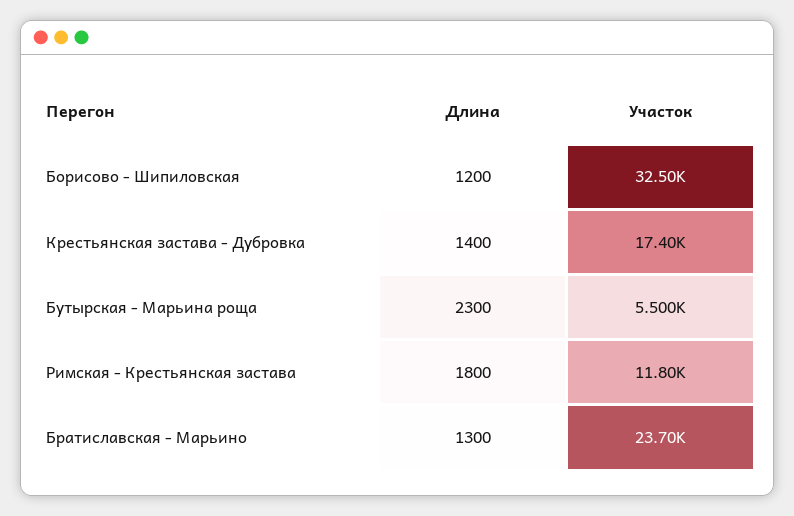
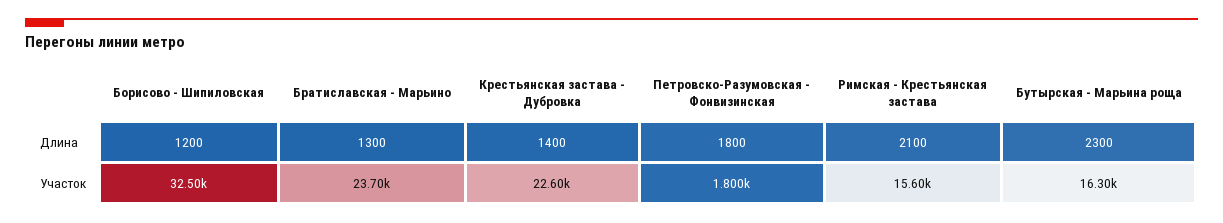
Участок, Крестьянская застава - Дубровка: 17400 -> 22600
Участок, Бутырская - Марьина роща: 5500 -> 16300
Длина, Римская - Крестьянская застава: 1800 -> 2100
Участок, Римская - Крестьянская застава: 11800 -> 15600
Длина, Петровско-Разумовская - Фонвизинская: none -> 1800
Участок, Петровско-Разумовская - Фонвизинская: none -> 1800

